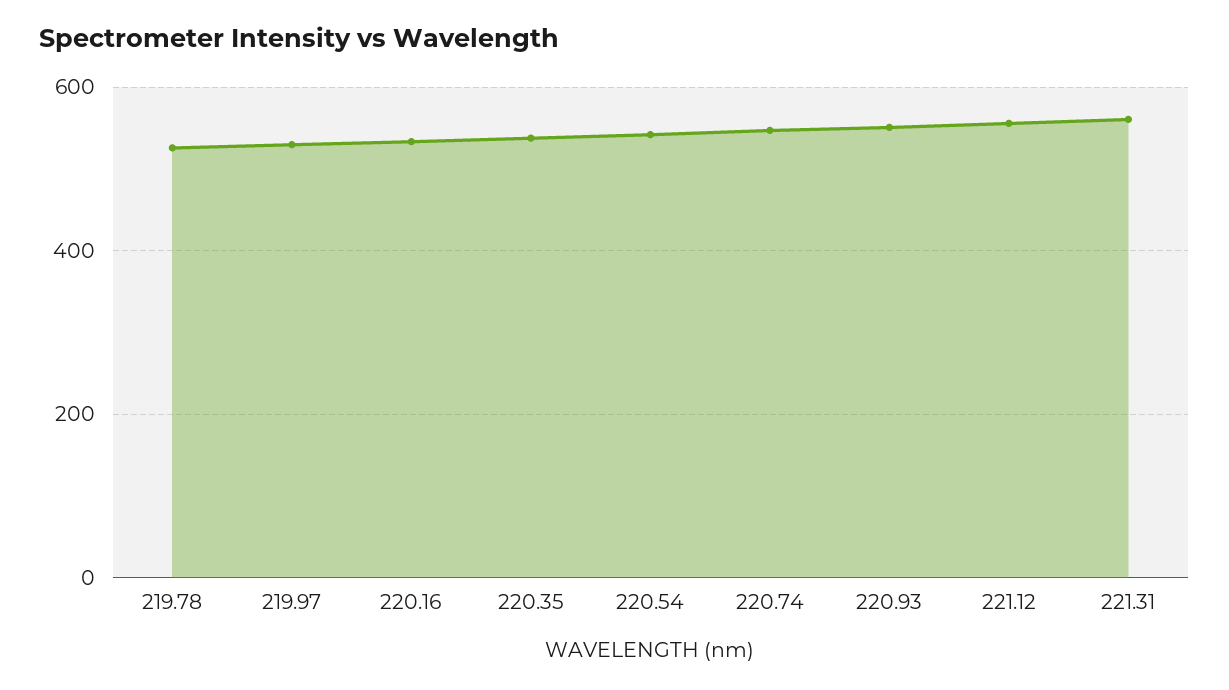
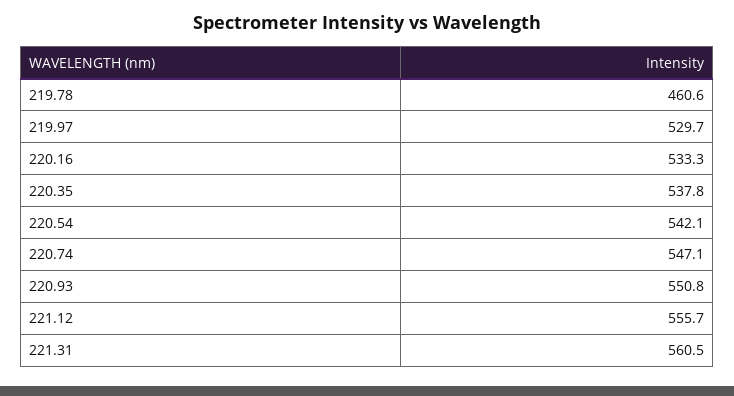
219.78: 520 -> 460.6

